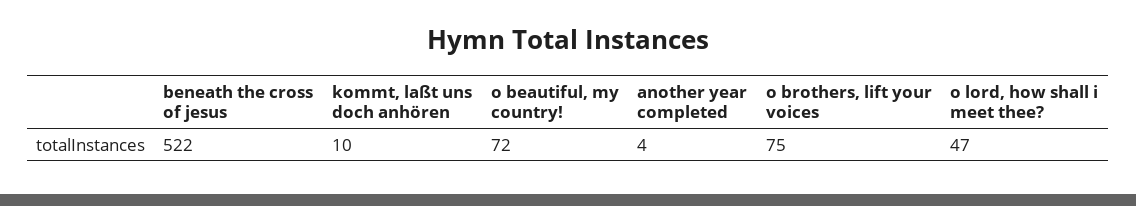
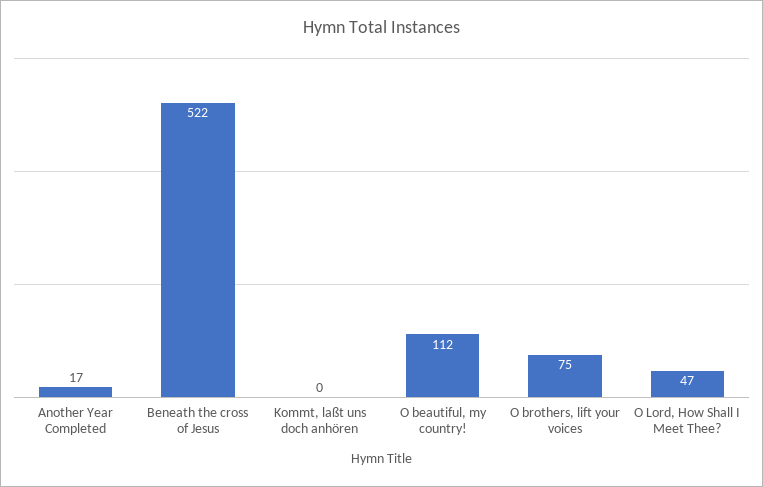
kommt, laßt uns doch anhören: 10 -> 0
o beautiful, my country!: 72 -> 112
another year completed: 4 -> 17

